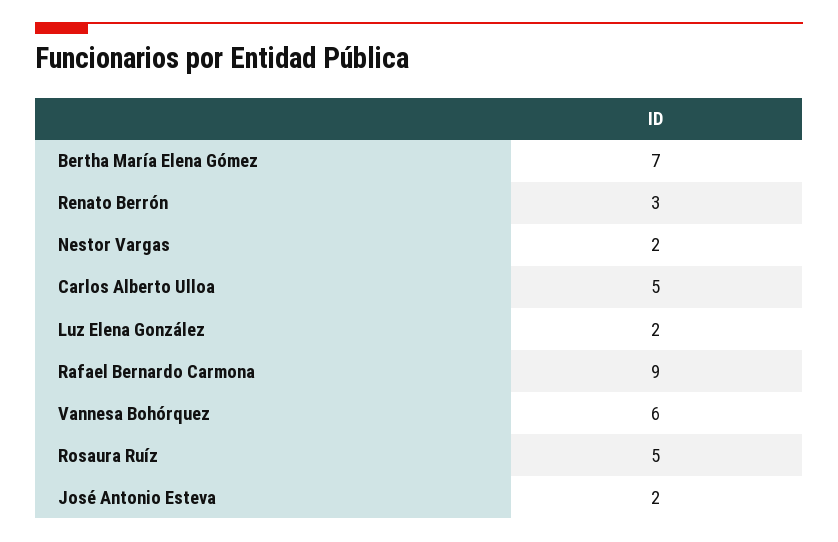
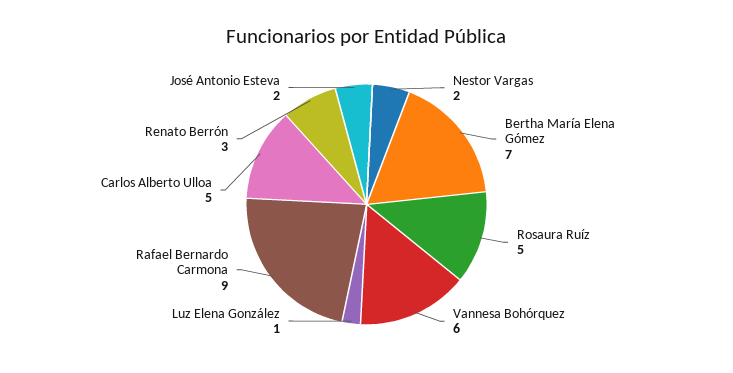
Luz Elena González: 2 -> 1

